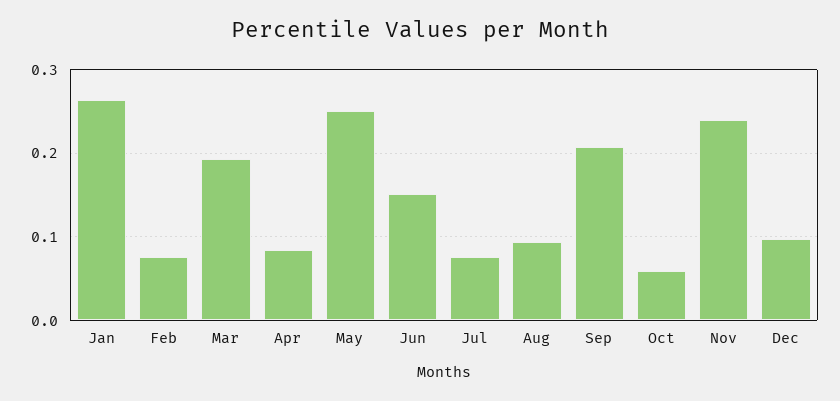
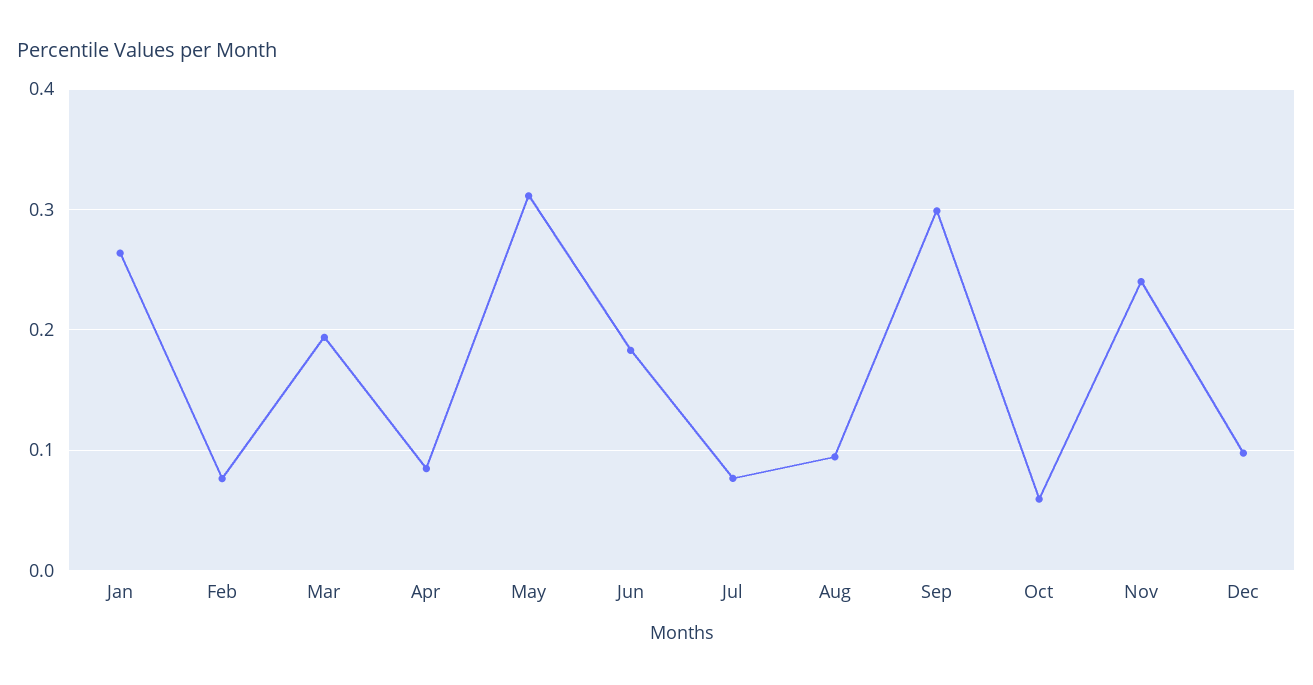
May: 0.25 -> 0.31
Jun: 0.15 -> 0.18
Sep: 0.21 -> 0.3

